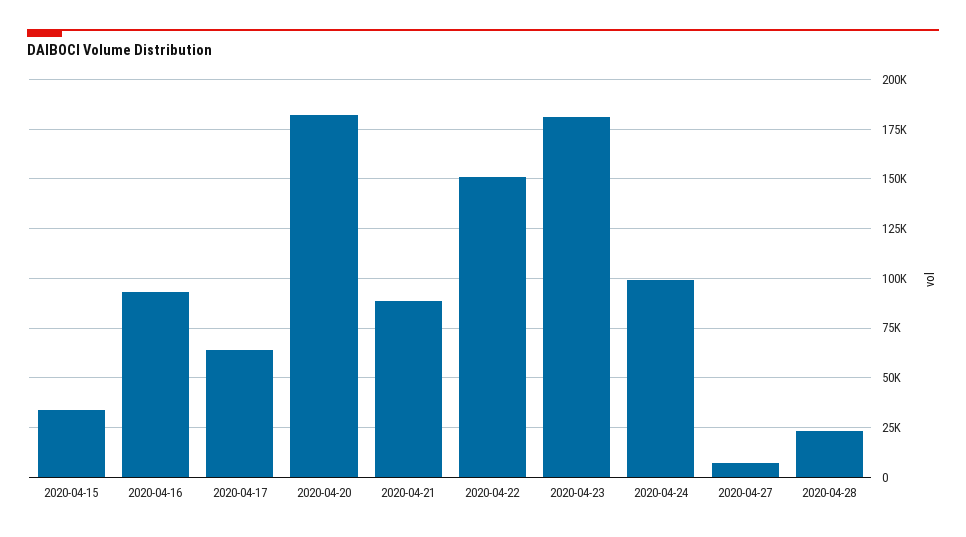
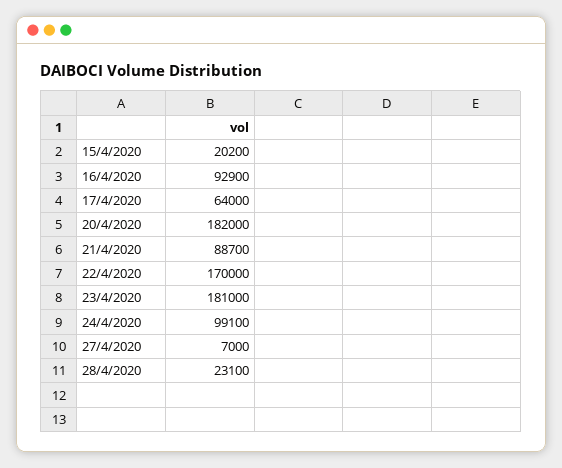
2020-04-15: 35000 -> 20200
2020-04-22: 150000 -> 170000

